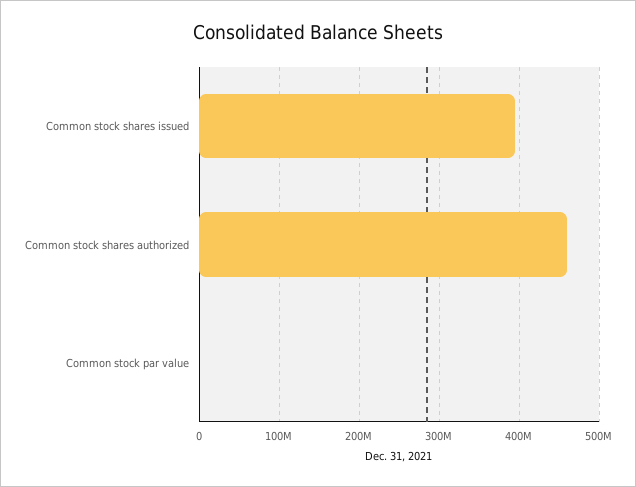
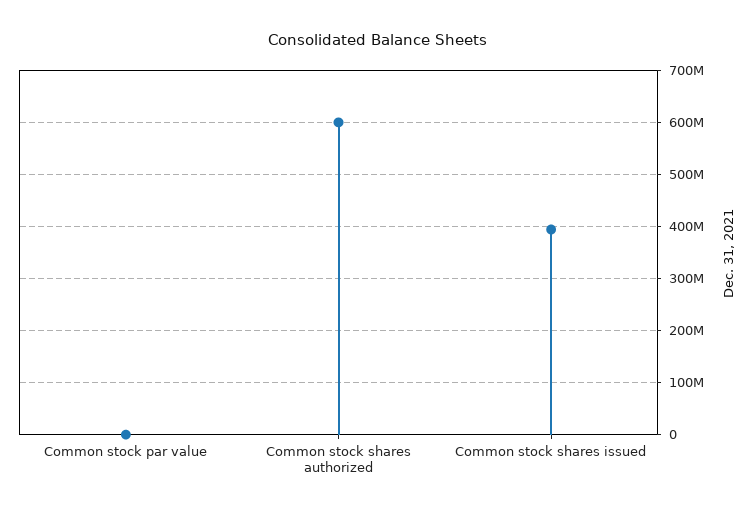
Common stock shares authorized: 460000000 -> 600000000

